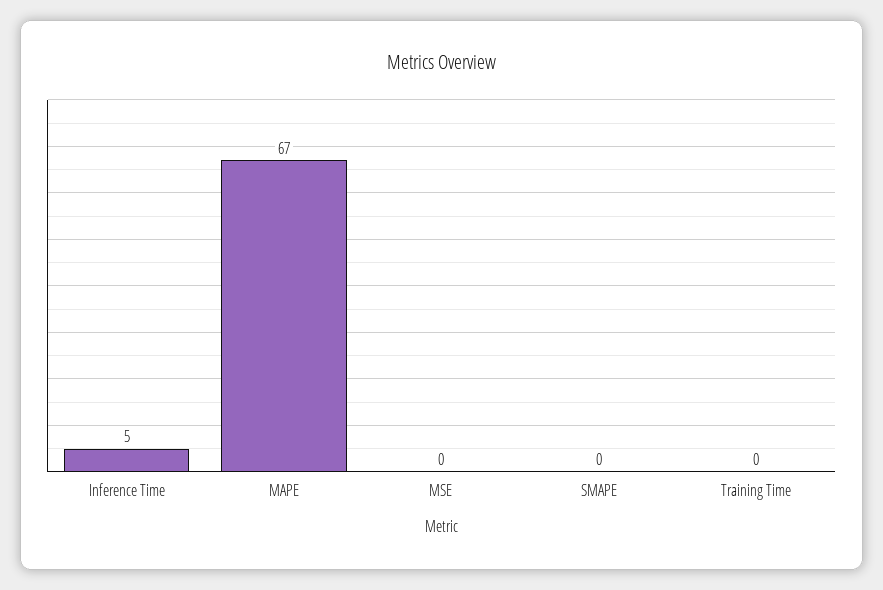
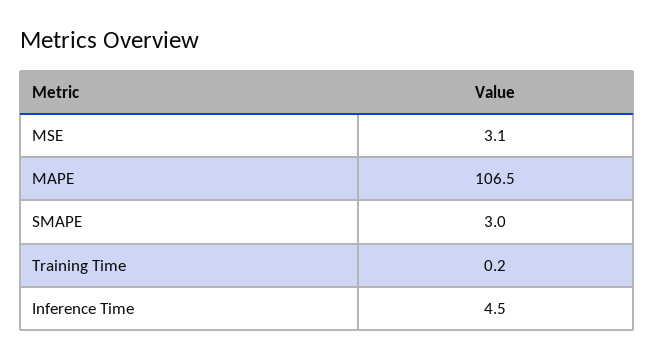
MAPE: 67 -> 106.5
MSE: 0 -> 3.1
SMAPE: 0 -> 3

